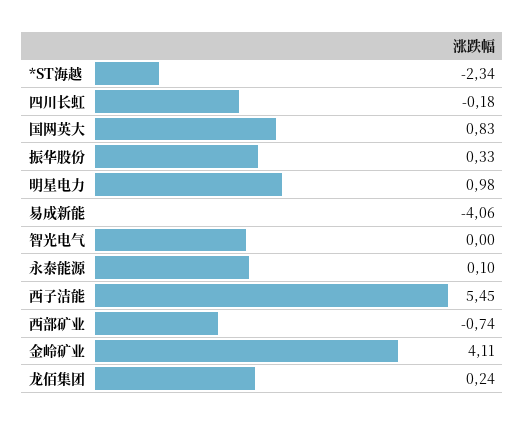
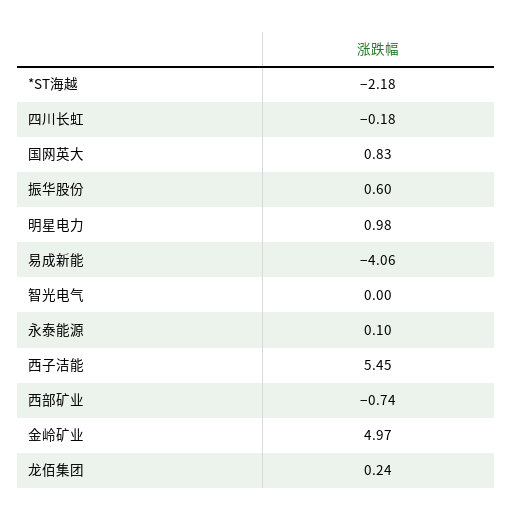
*ST海越: -2.34 -> -2.18
振华股份: 0.33 -> 0.6
金岭矿业: 4.11 -> 4.97

